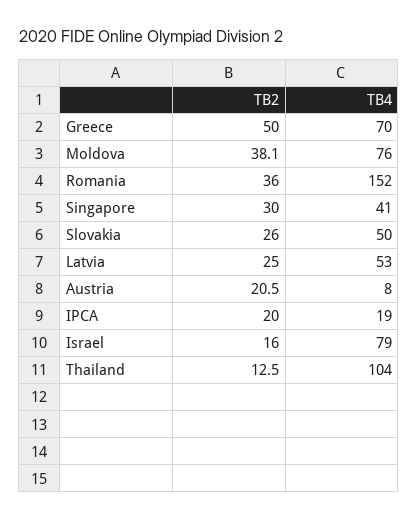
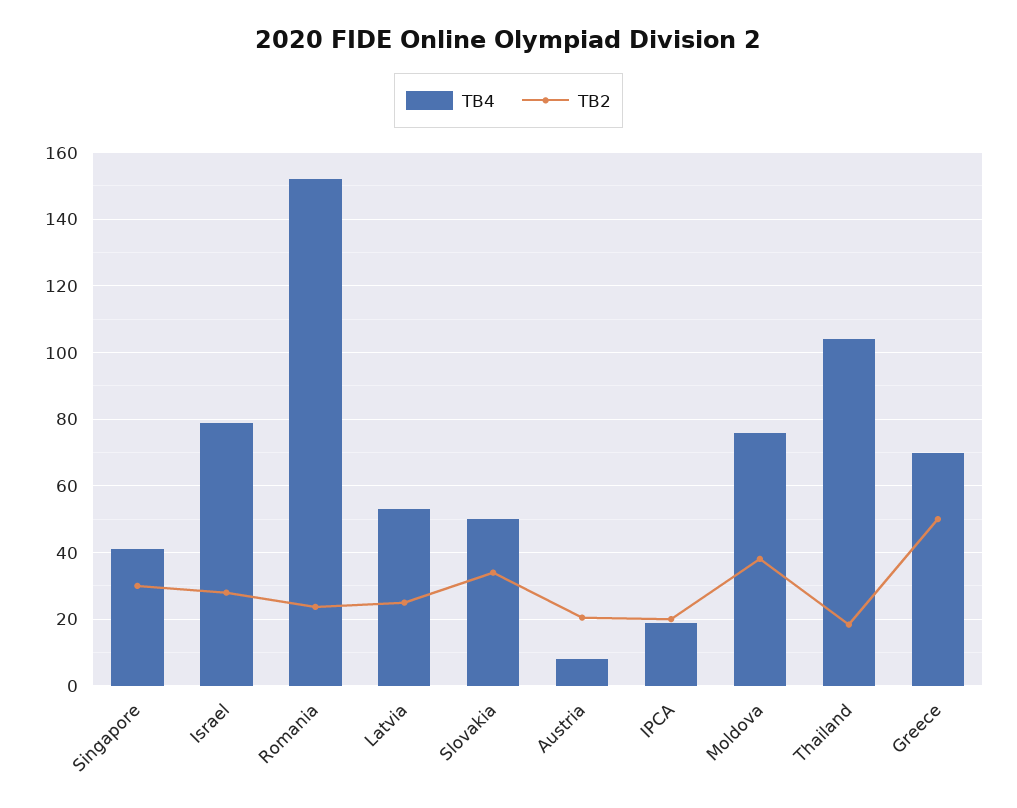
TB2, Romania: 36 -> 24
TB2, Slovakia: 26 -> 34
TB2, Israel: 16 -> 28
TB2, Thailand: 12.5 -> 18

